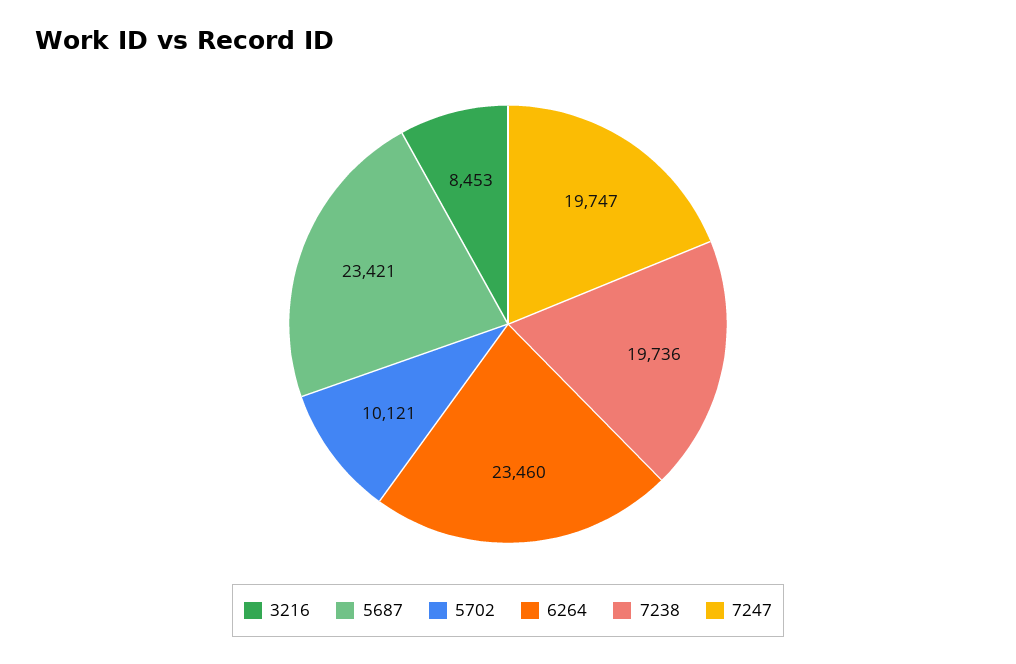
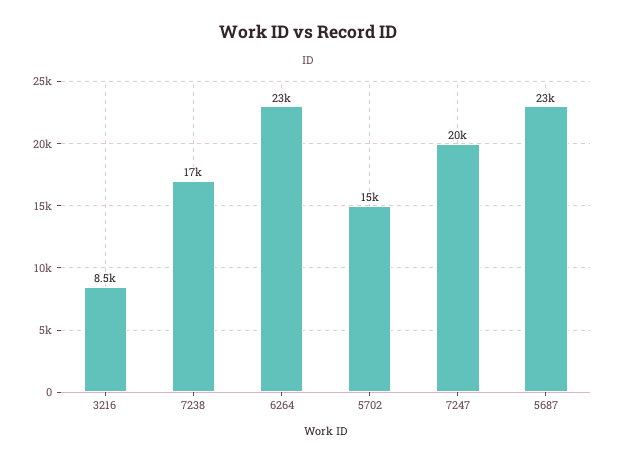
5702: 10121 -> 15000
7238: 19736 -> 17000

